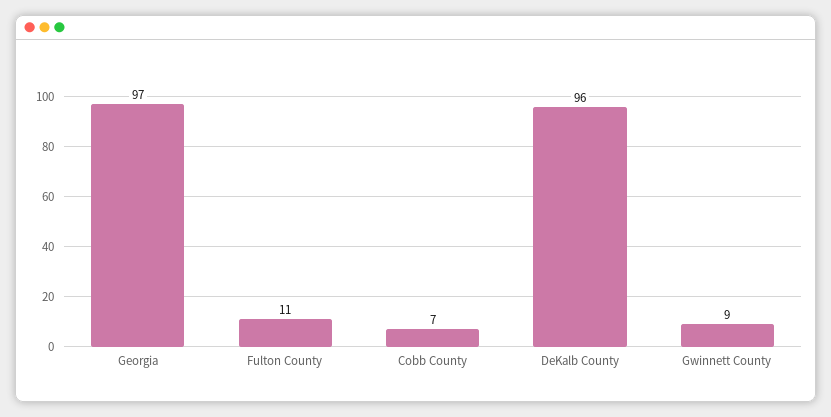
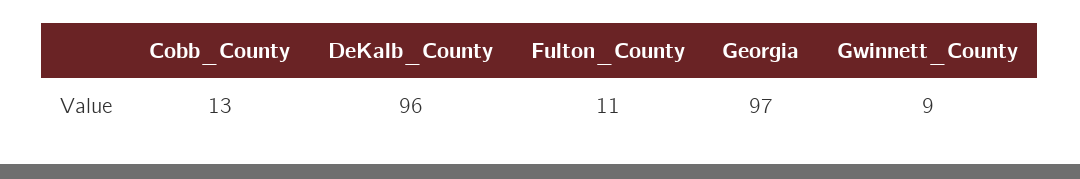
Cobb County: 7 -> 13

